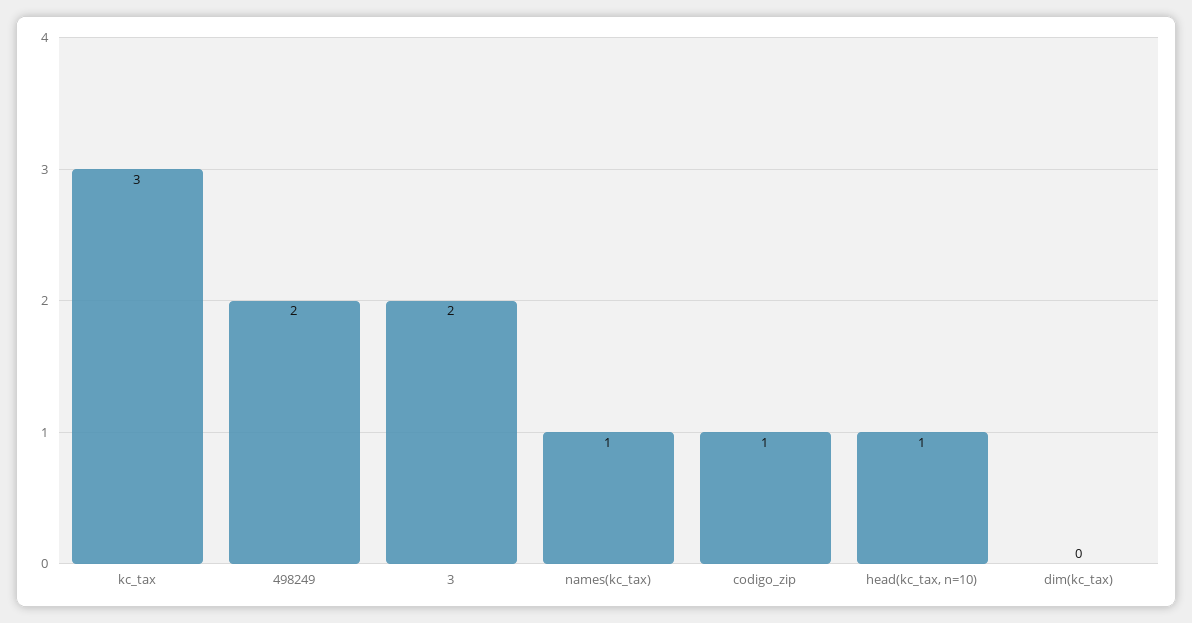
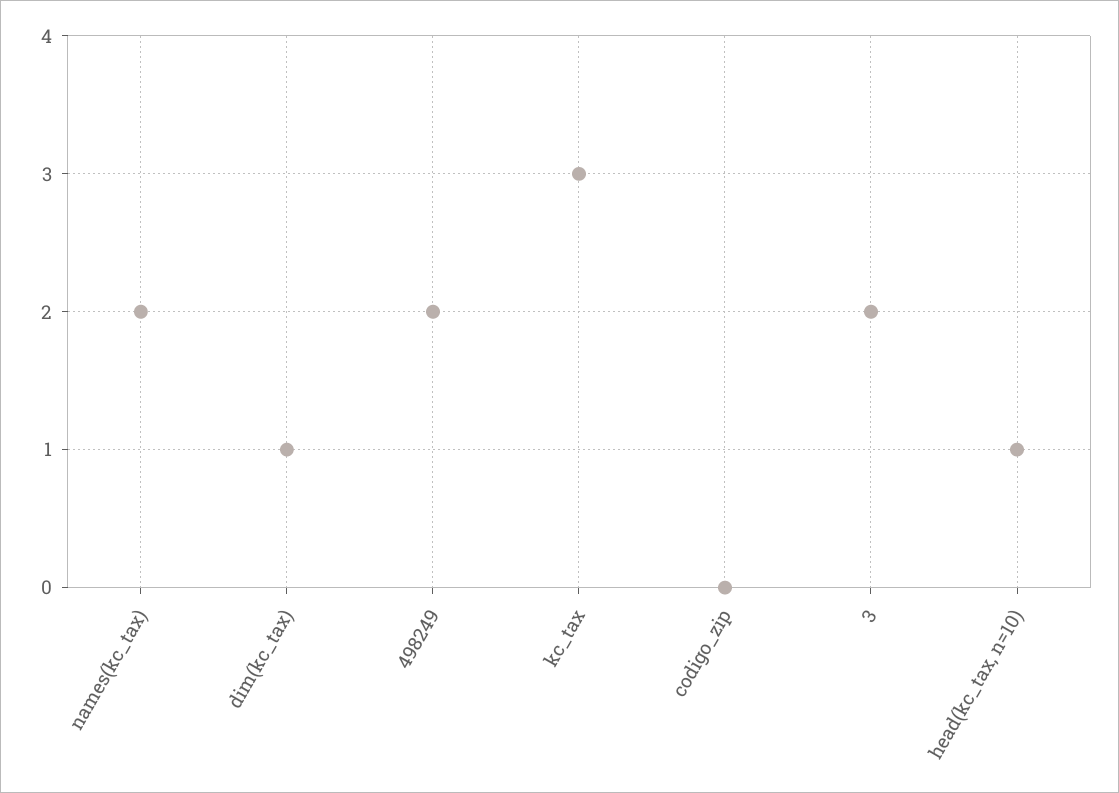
names(kc_tax): 1 -> 2
codigo_zip: 1 -> 0
dim(kc_tax): 0 -> 1

